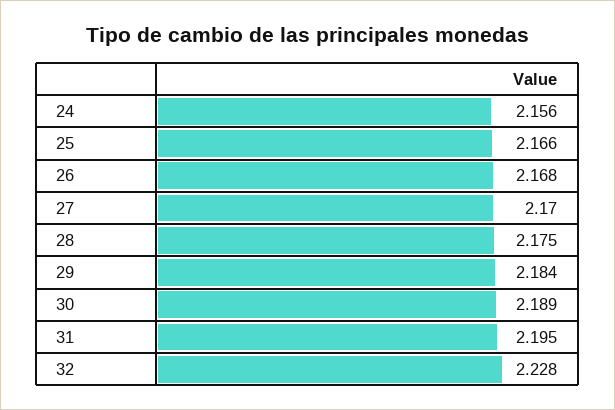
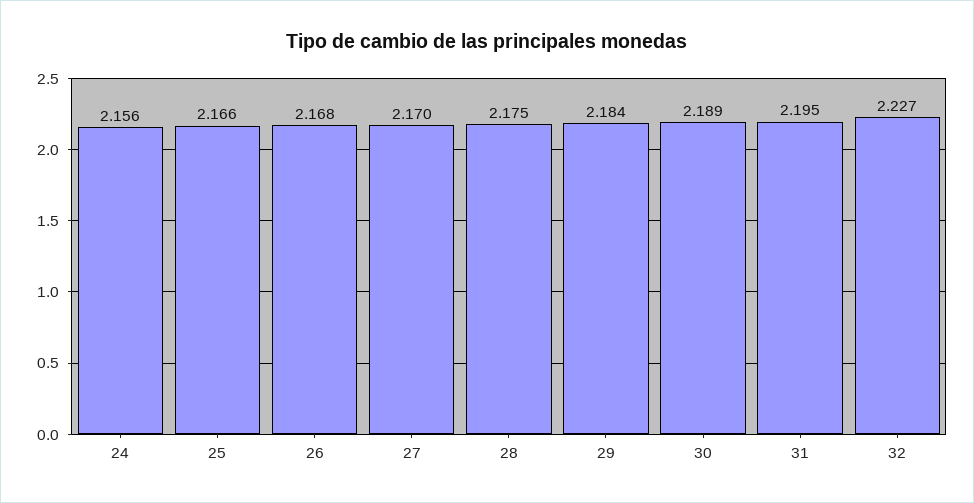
32: 2.228 -> 2.227

